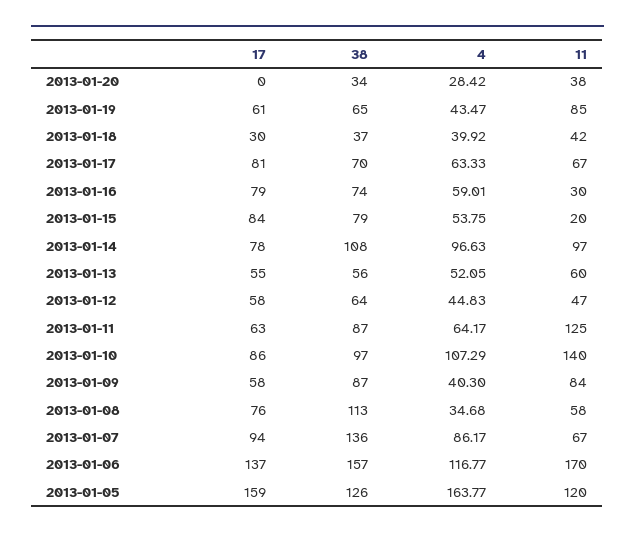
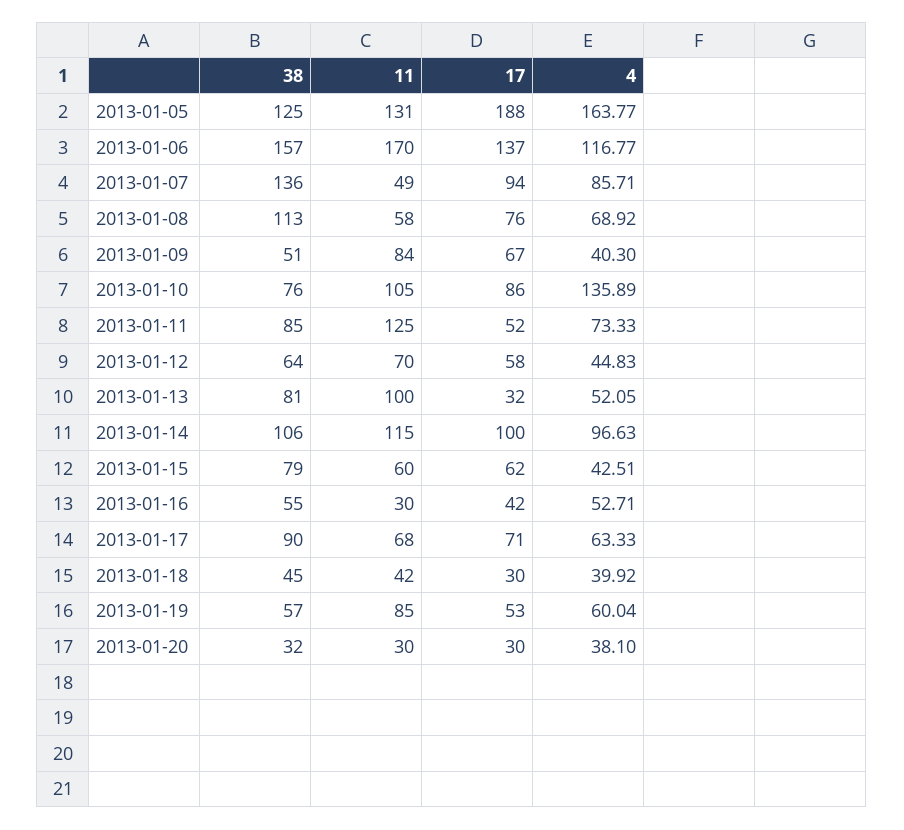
17, 2013-01-20: 0 -> 30
38, 2013-01-20: 34 -> 32
4, 2013-01-20: 28.42 -> 38.1
11, 2013-01-20: 38 -> 30
17, 2013-01-19: 61 -> 53
38, 2013-01-19: 65 -> 57
4, 2013-01-19: 43.47 -> 60.04
38, 2013-01-18: 37 -> 45
17, 2013-01-17: 81 -> 71
38, 2013-01-17: 70 -> 90
11, 2013-01-17: 67 -> 68
17, 2013-01-16: 79 -> 42
38, 2013-01-16: 74 -> 55
4, 2013-01-16: 59.01 -> 52.71
17, 2013-01-15: 84 -> 62
4, 2013-01-15: 53.75 -> 42.51
11, 2013-01-15: 20 -> 60
17, 2013-01-14: 78 -> 100
38, 2013-01-14: 108 -> 106
11, 2013-01-14: 97 -> 115
17, 2013-01-13: 55 -> 32
38, 2013-01-13: 56 -> 81
11, 2013-01-13: 60 -> 100
11, 2013-01-12: 47 -> 70
17, 2013-01-11: 63 -> 52
38, 2013-01-11: 87 -> 85
4, 2013-01-11: 64.17 -> 73.33
38, 2013-01-10: 97 -> 76
4, 2013-01-10: 107.29 -> 135.89
11, 2013-01-10: 140 -> 105
17, 2013-01-09: 58 -> 67
38, 2013-01-09: 87 -> 51
4, 2013-01-08: 34.68 -> 68.92
4, 2013-01-07: 86.17 -> 85.71
11, 2013-01-07: 67 -> 49
17, 2013-01-05: 159 -> 188
38, 2013-01-05: 126 -> 125
11, 2013-01-05: 120 -> 131

